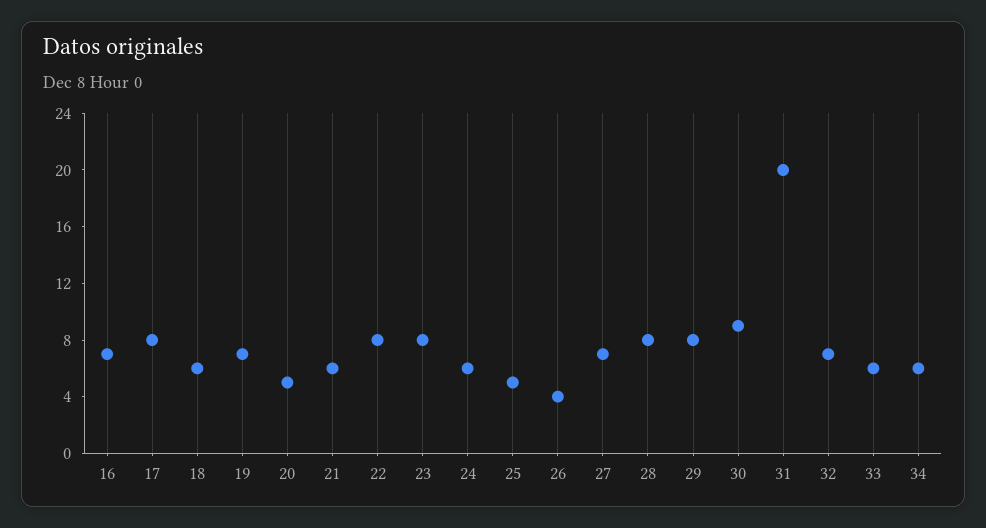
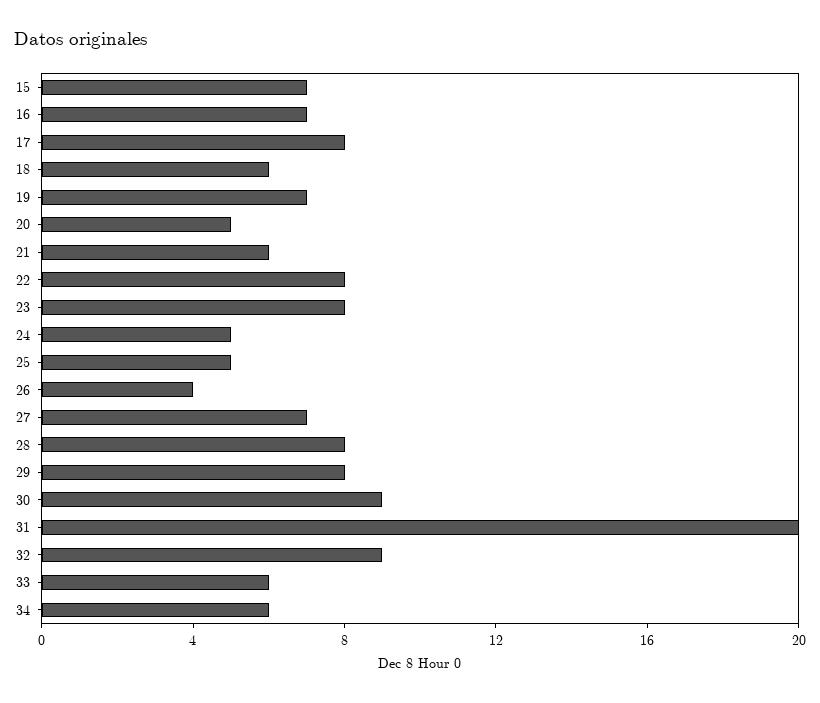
24: 6 -> 5
32: 7 -> 9
15: none -> 7

